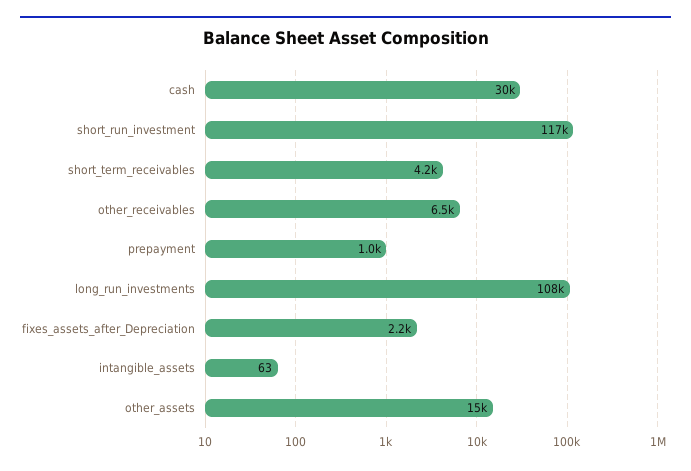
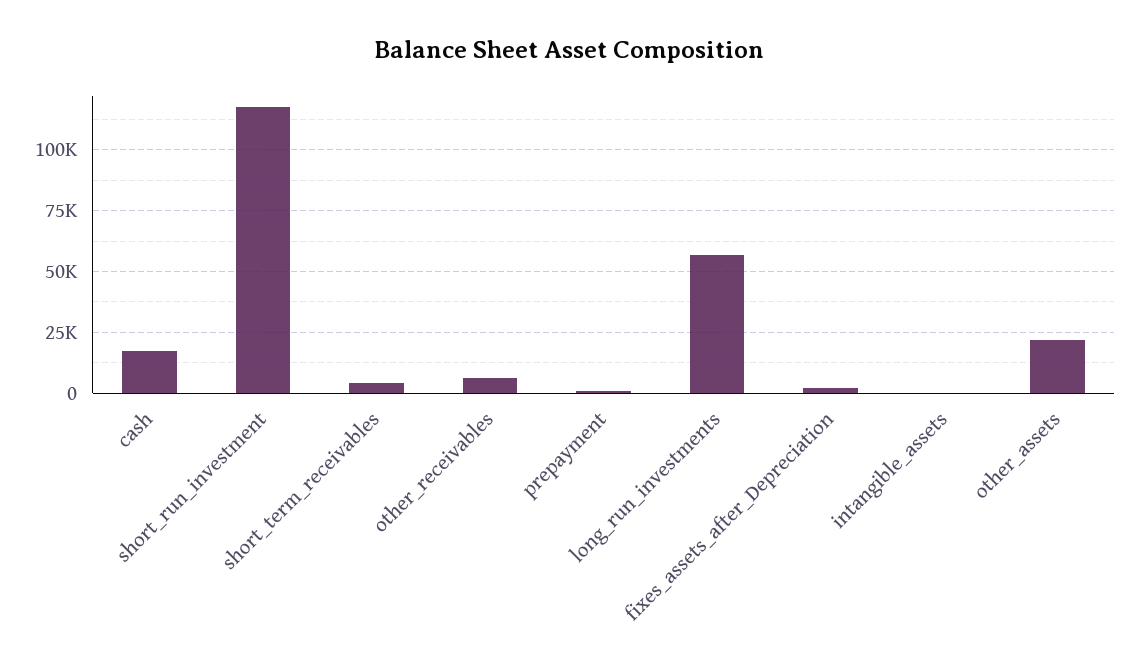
cash: 30000 -> 17500
long_run_investments: 108000 -> 57500
other_assets: 15000 -> 22500

